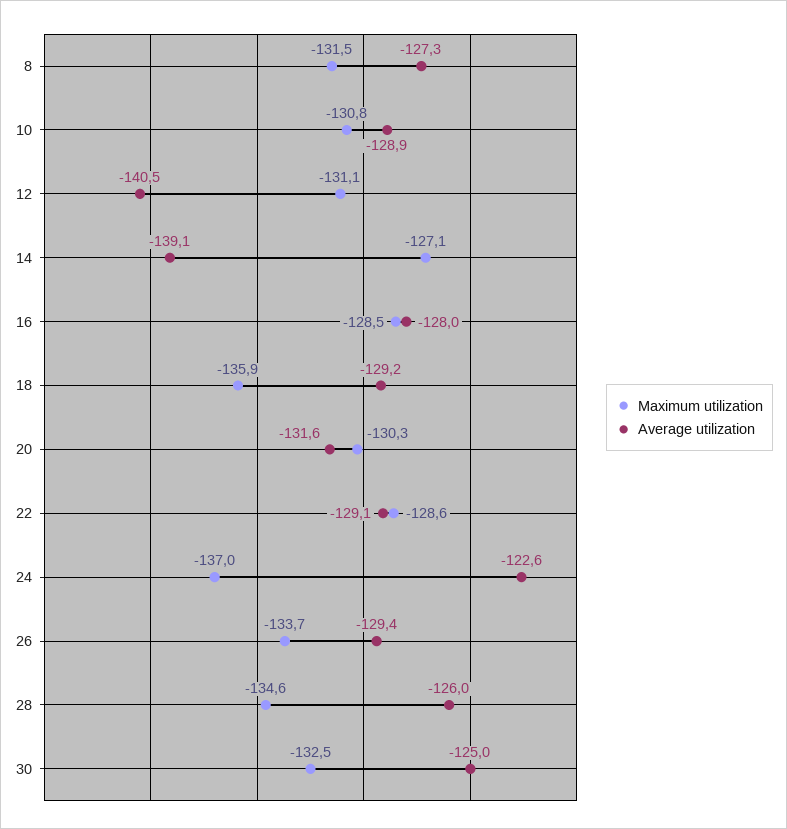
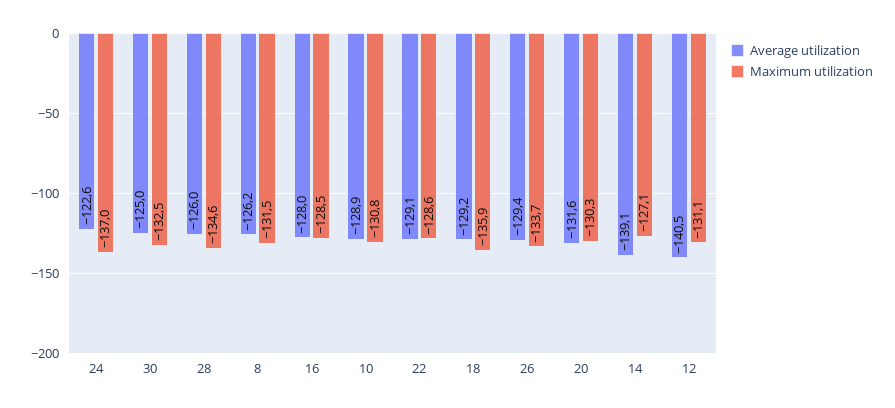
Average utilization, 8: -127.3 -> -126.2

